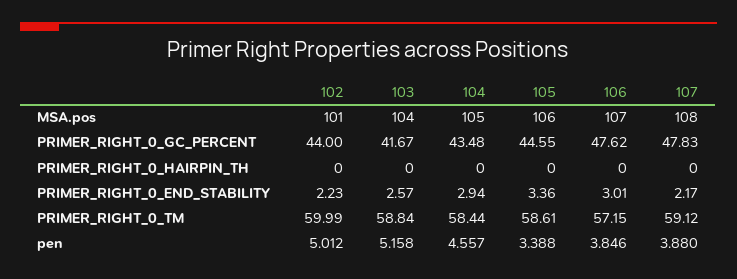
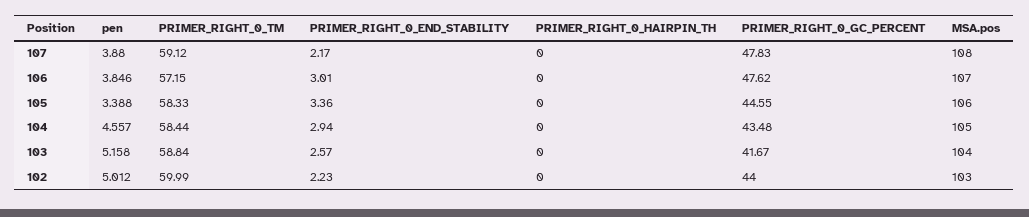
102, MSA.pos: 101 -> 103
105, PRIMER_RIGHT_0_TM: 58.61 -> 58.33

